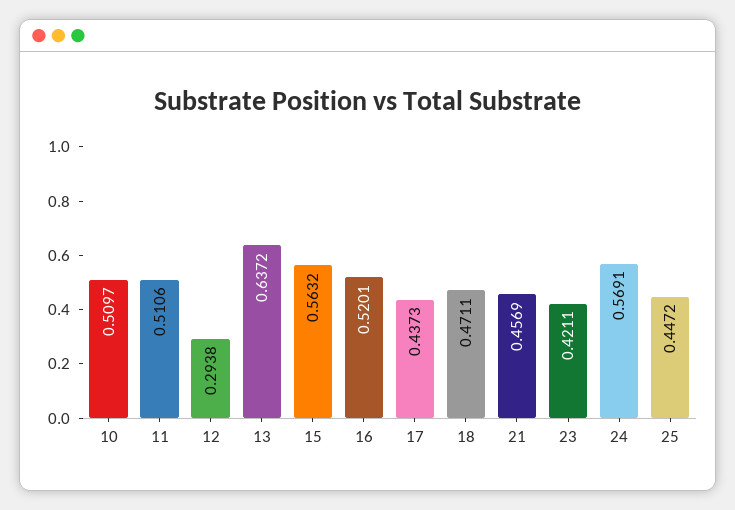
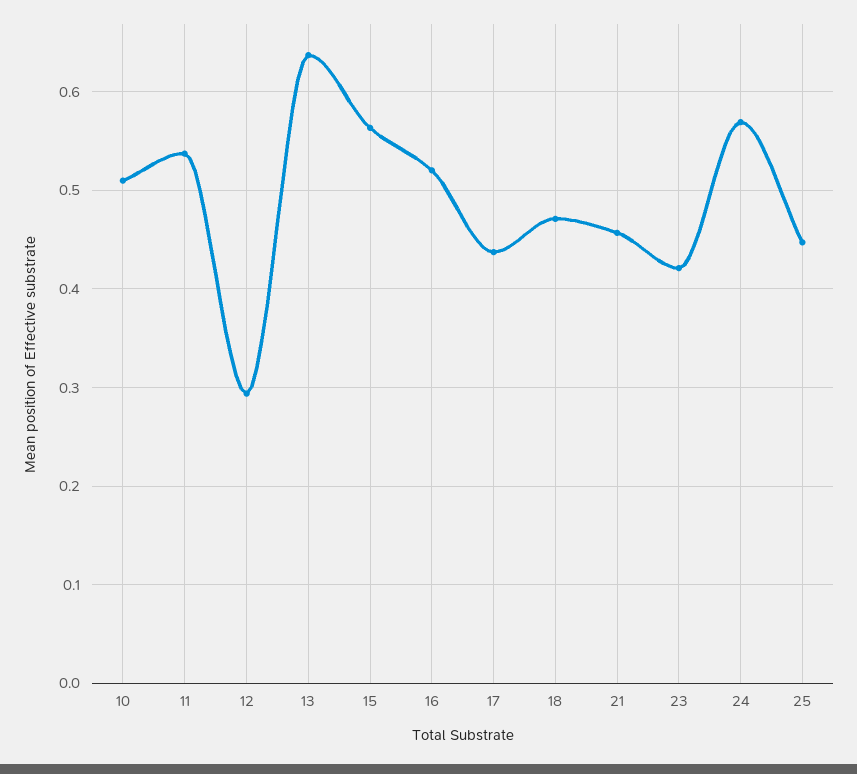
11: 0.5106 -> 0.54

